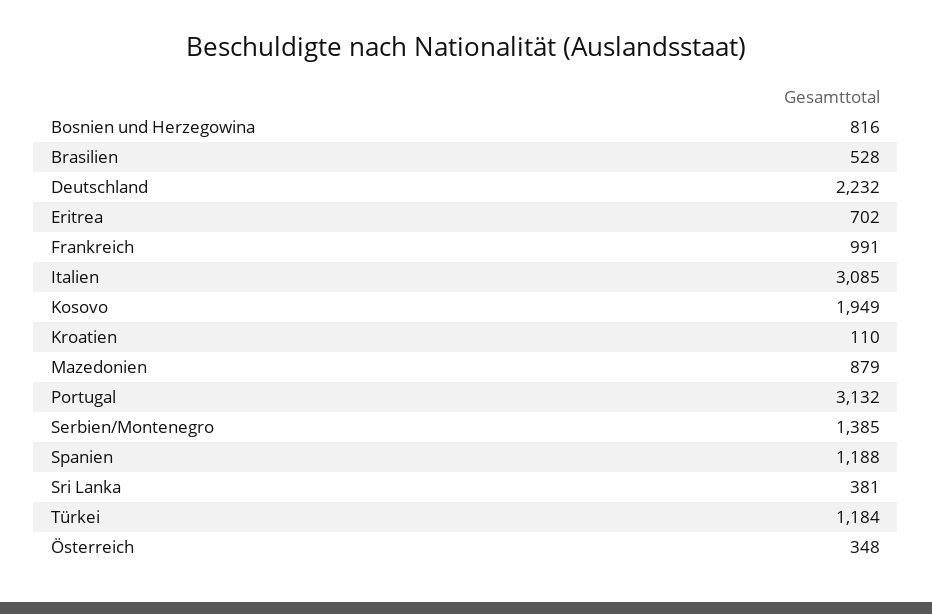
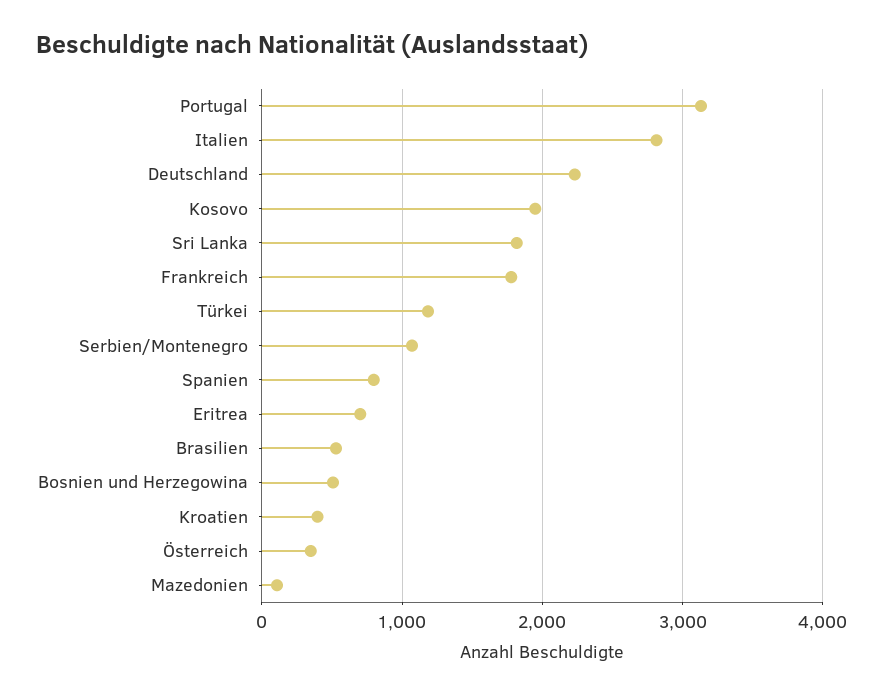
Bosnien und Herzegowina: 816 -> 500
Frankreich: 991 -> 1800
Italien: 3085 -> 2800
Kroatien: 110 -> 400
Mazedonien: 879 -> 100
Serbien/Montenegro: 1385 -> 1100
Spanien: 1188 -> 800
Sri Lanka: 381 -> 1800

